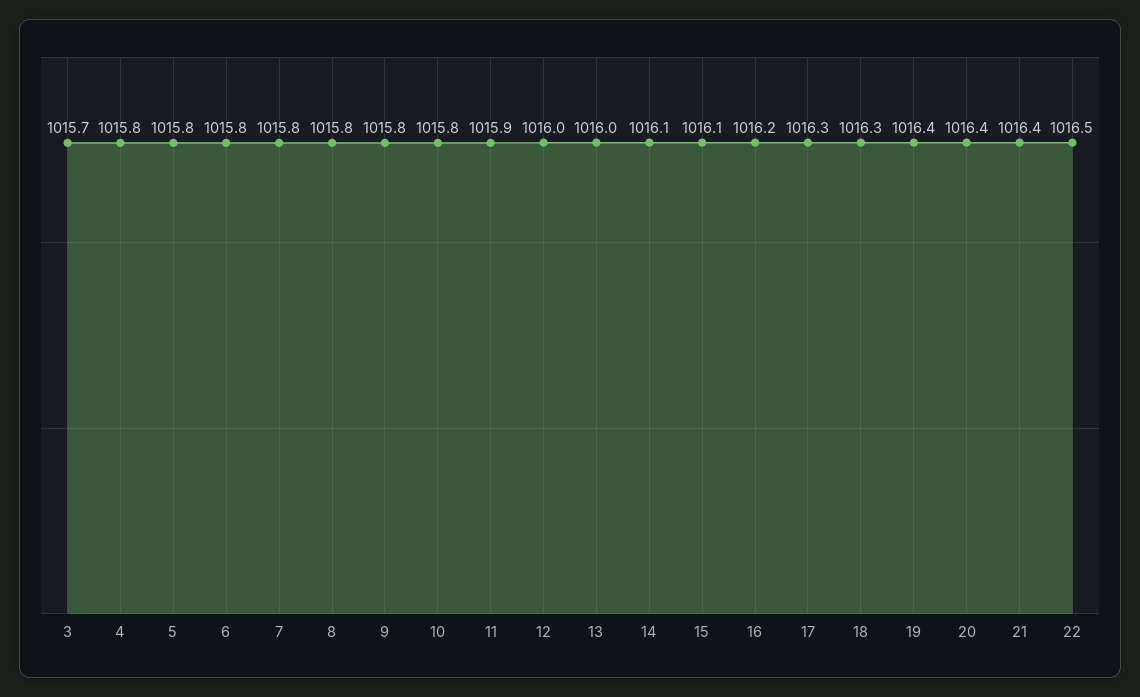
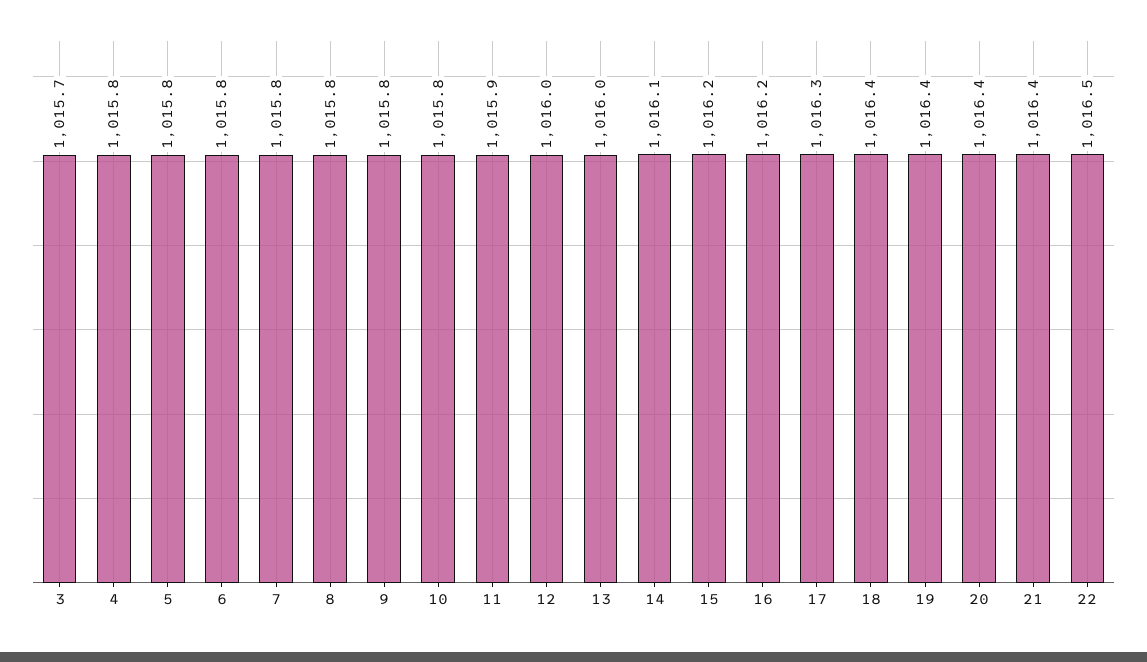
15: 1016.1 -> 1016.2
18: 1016.3 -> 1016.4

